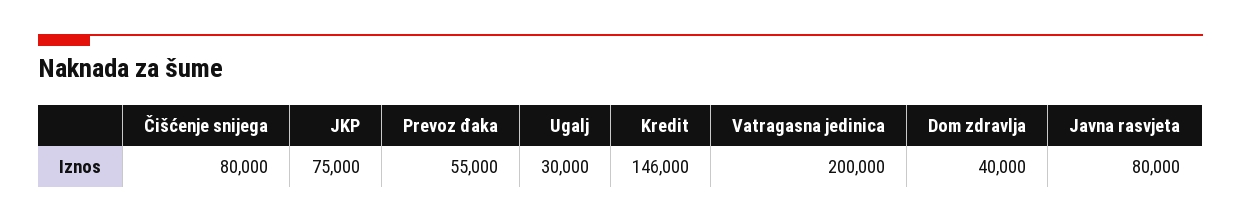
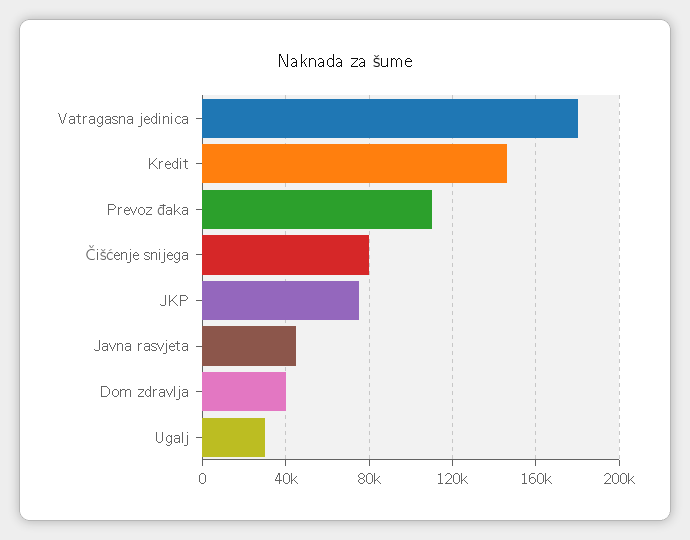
Prevoz đaka: 55000 -> 110000
Vatragasna jedinica: 200000 -> 180000
Javna rasvjeta: 80000 -> 45000

